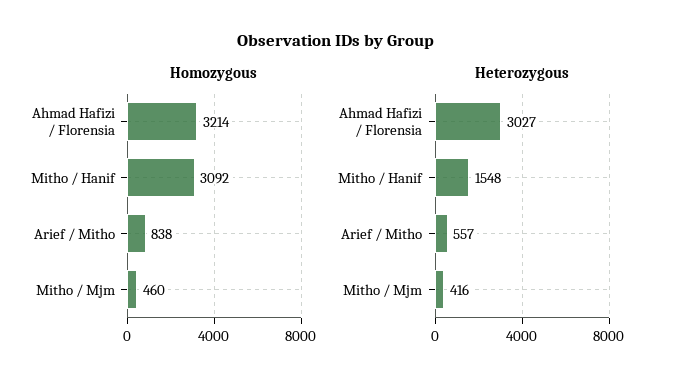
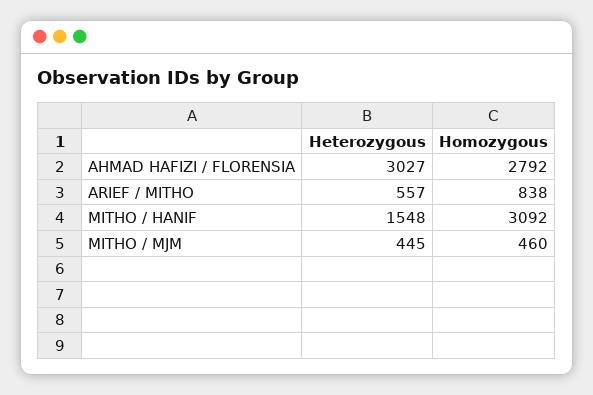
Homozygous, Ahmad Hafizi / Florensia: 3214 -> 2792
Heterozygous, Mitho / Mjm: 416 -> 445

